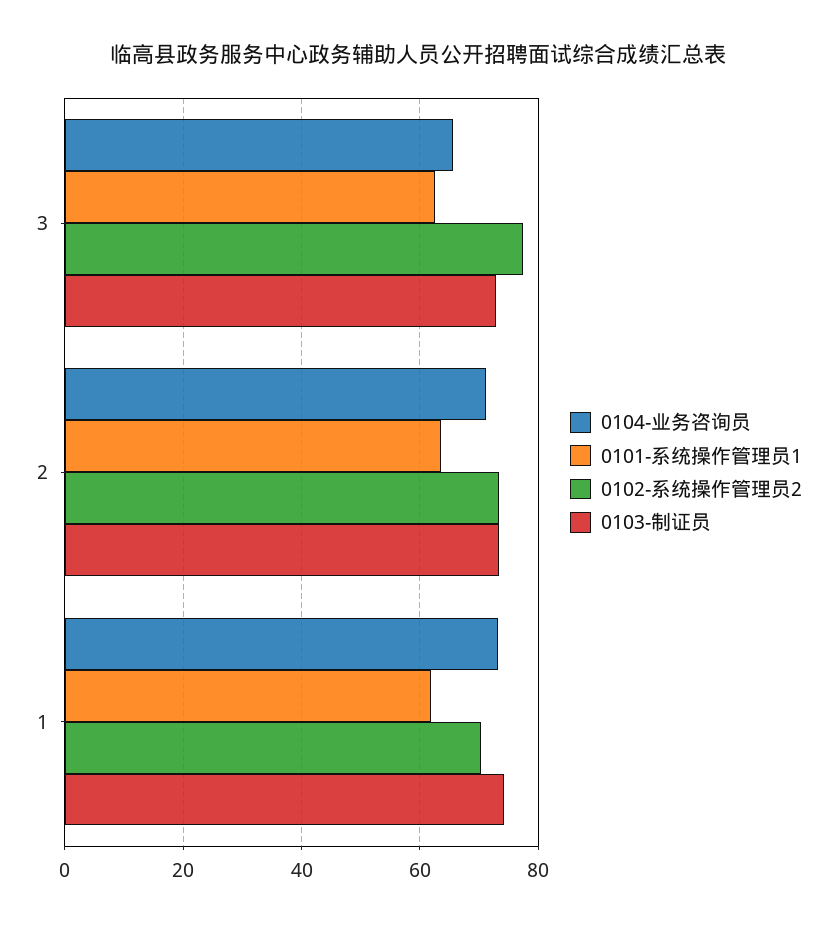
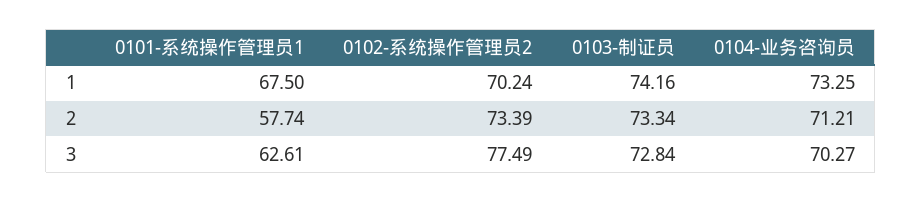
0104-业务咨询员, 3: 66 -> 70.27
0101-系统操作管理员1, 2: 64 -> 57.74
0101-系统操作管理员1, 1: 62 -> 67.5

